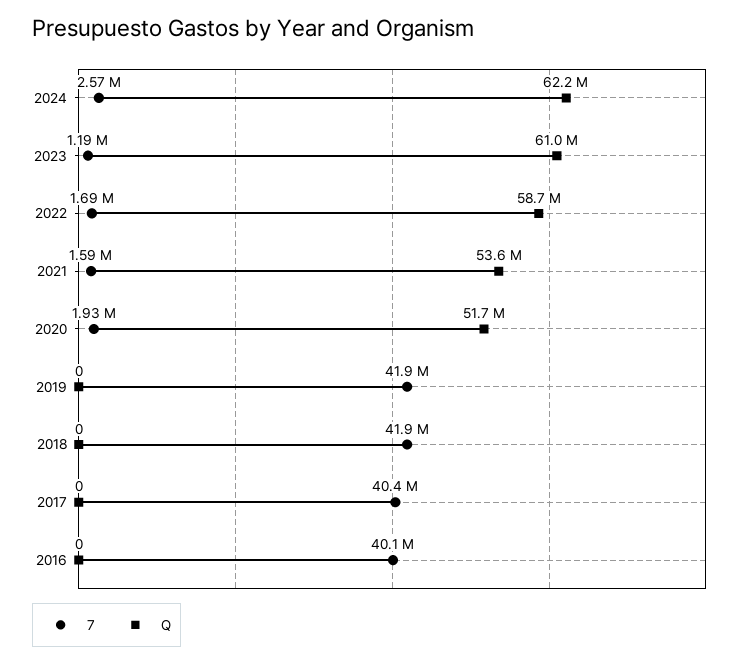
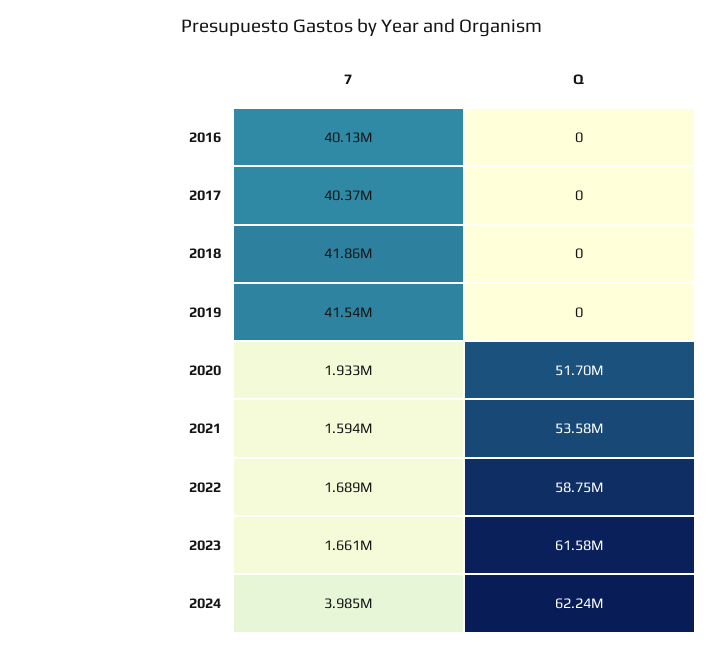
7, 2024: 2570000 -> 3985000
7, 2023: 1190000 -> 1661000
Q, 2023: 61000000 -> 61580000
7, 2019: 41900000 -> 41540000

